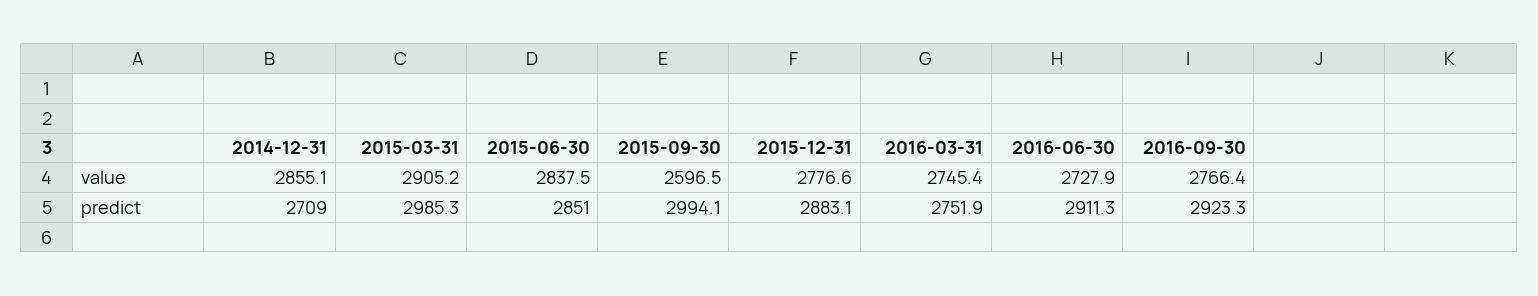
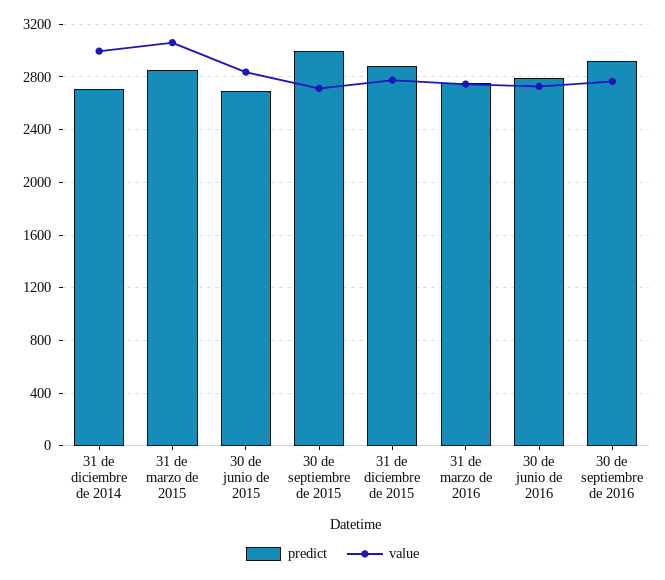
value, 2014-12-31: 2855.1 -> 3000
value, 2015-03-31: 2905.2 -> 3050
value, 2015-09-30: 2596.5 -> 2700
predict, 2015-03-31: 2985.3 -> 2850
predict, 2015-06-30: 2851 -> 2700
predict, 2016-06-30: 2911.3 -> 2800

